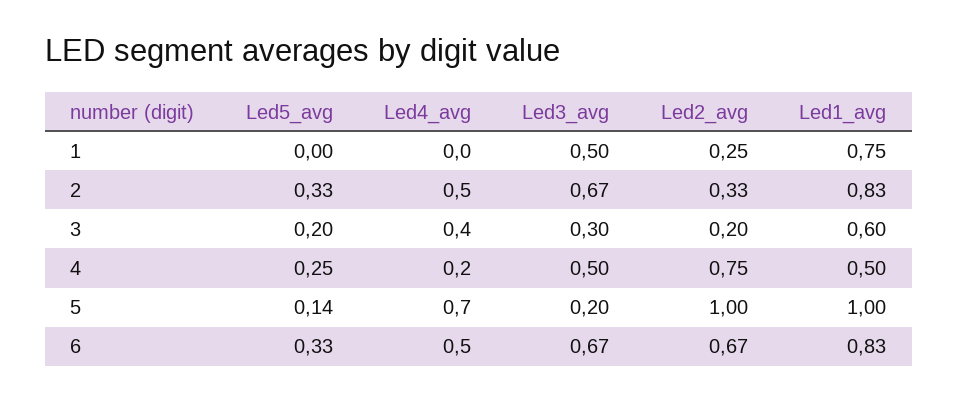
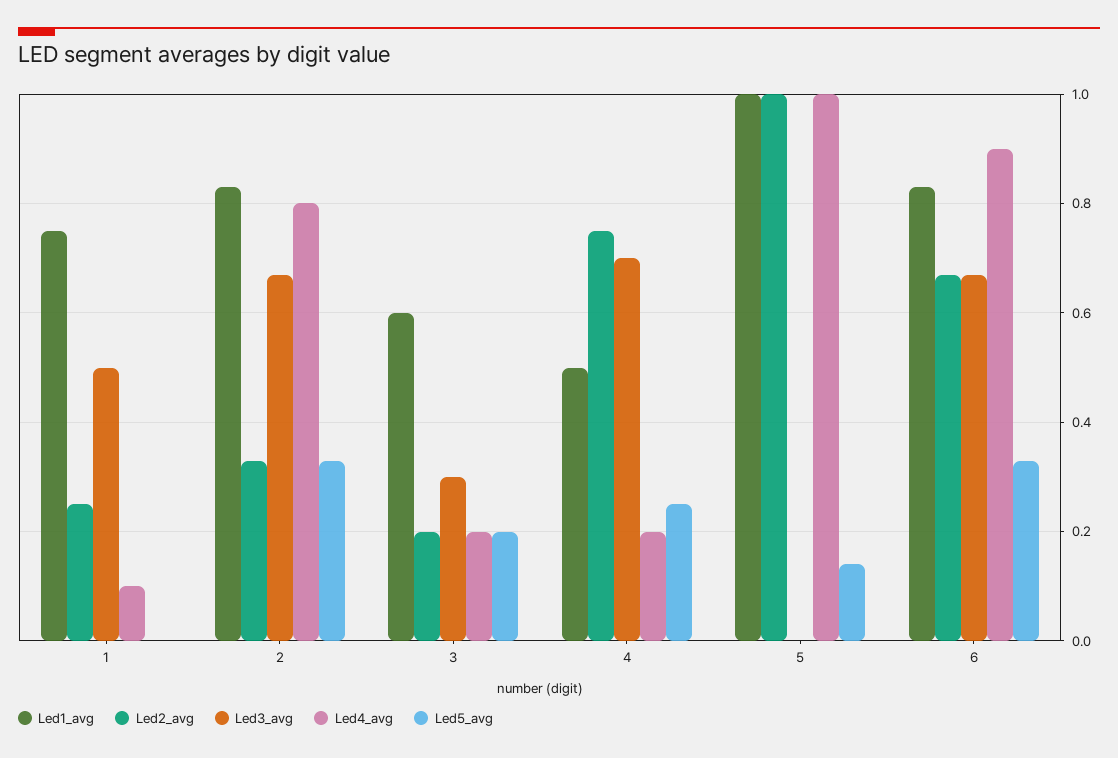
Led4_avg, 1: 0 -> 0.1
Led4_avg, 2: 0.5 -> 0.8
Led4_avg, 3: 0.4 -> 0.2
Led3_avg, 4: 0.5 -> 0.7
Led4_avg, 5: 0.7 -> 1
Led3_avg, 5: 0.2 -> 0
Led4_avg, 6: 0.5 -> 0.9

